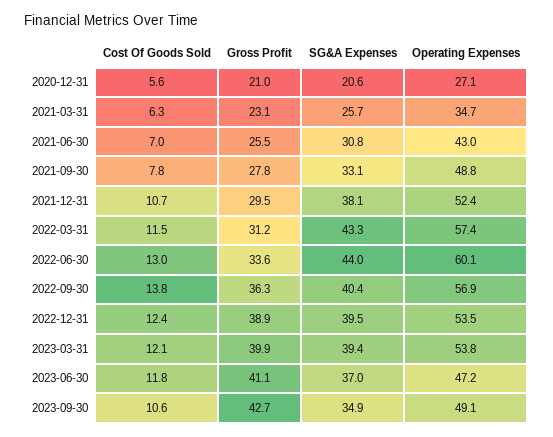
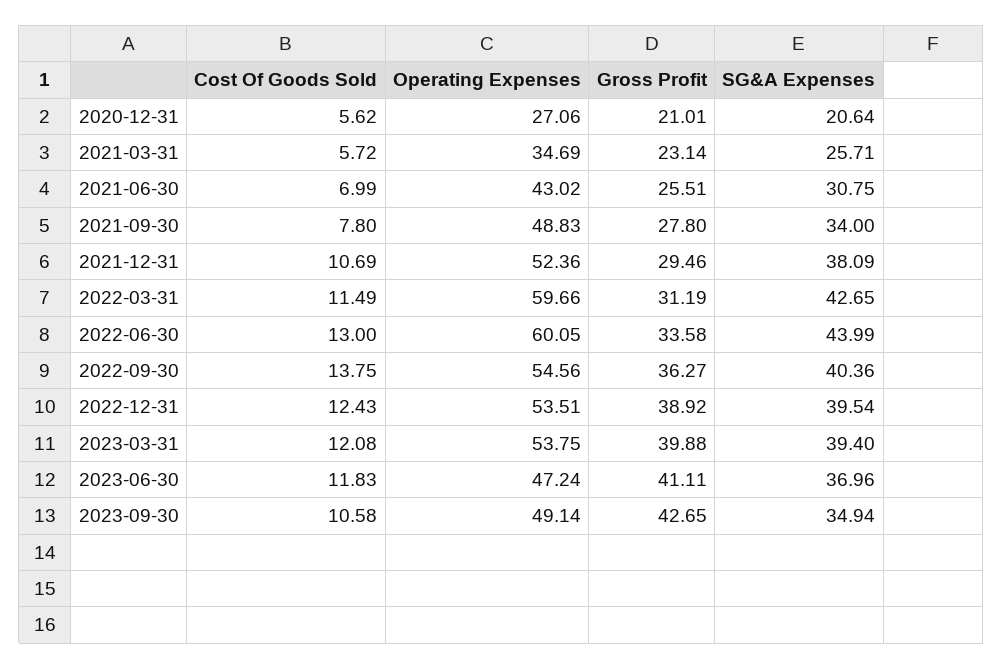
Cost Of Goods Sold, 2021-03-31: 6.3 -> 5.72
SG&A Expenses, 2021-09-30: 33.1 -> 34
SG&A Expenses, 2022-03-31: 43.3 -> 42.65
Operating Expenses, 2022-03-31: 57.4 -> 59.66
Operating Expenses, 2022-09-30: 56.9 -> 54.56

